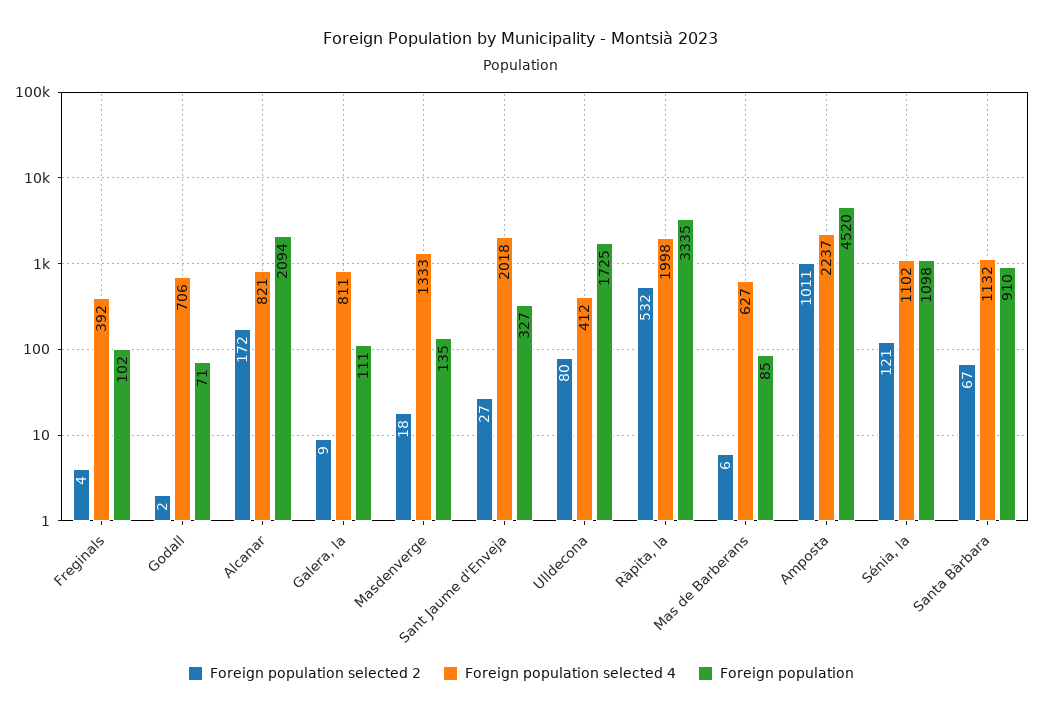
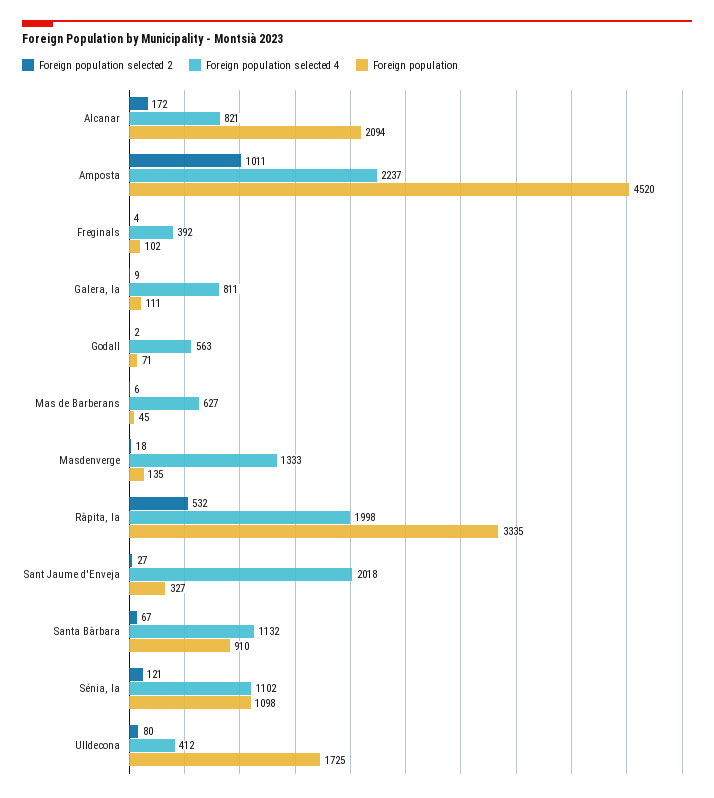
Foreign population selected 4, Godall: 706 -> 563
Foreign population, Mas de Barberans: 85 -> 45

